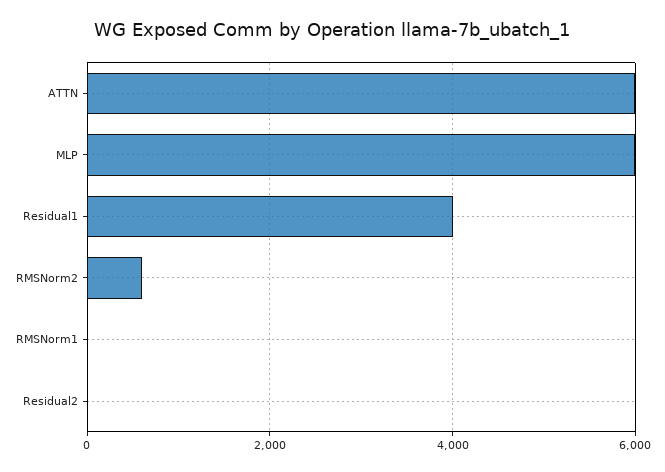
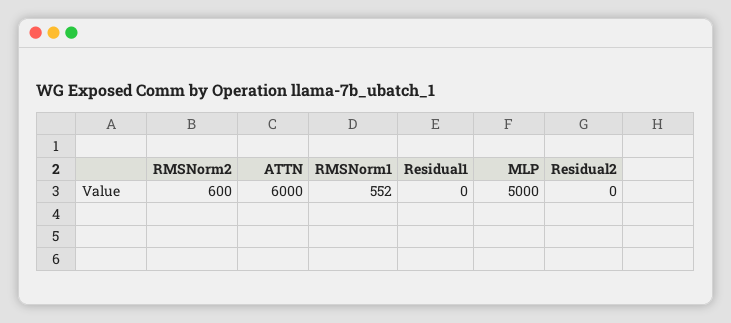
MLP: 6000 -> 5000
Residual1: 4000 -> 0
RMSNorm1: 0 -> 552

